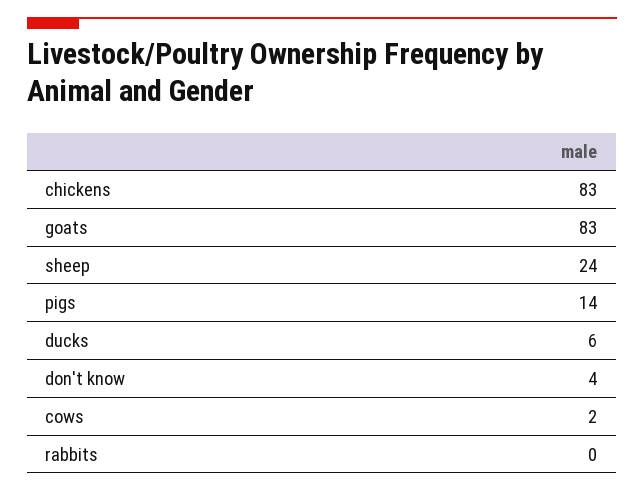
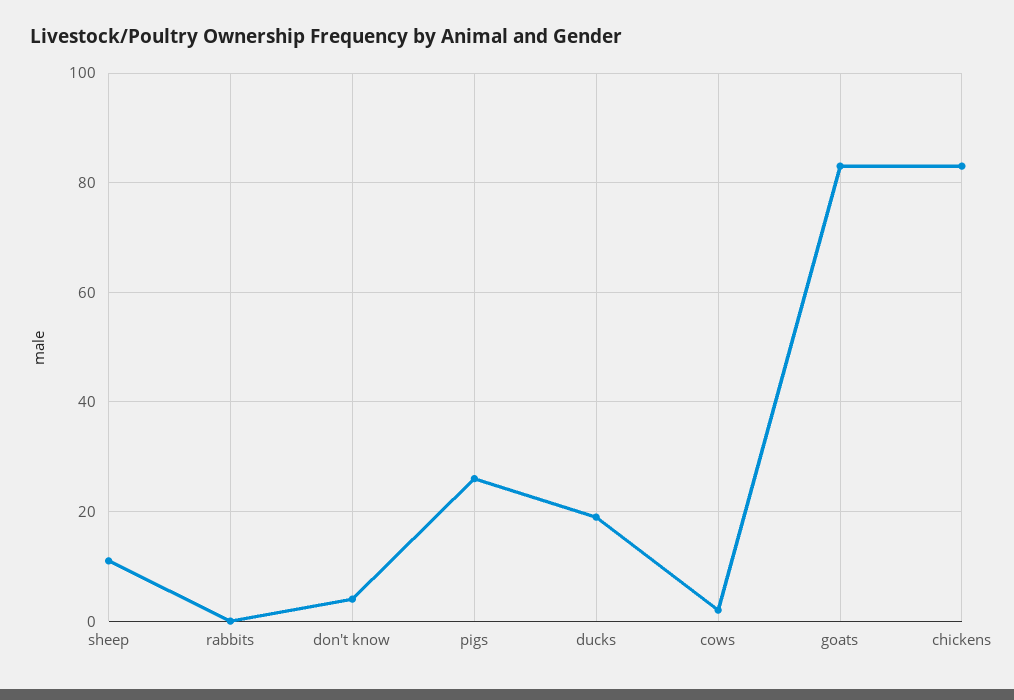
sheep: 24 -> 10
pigs: 14 -> 25
ducks: 6 -> 20

